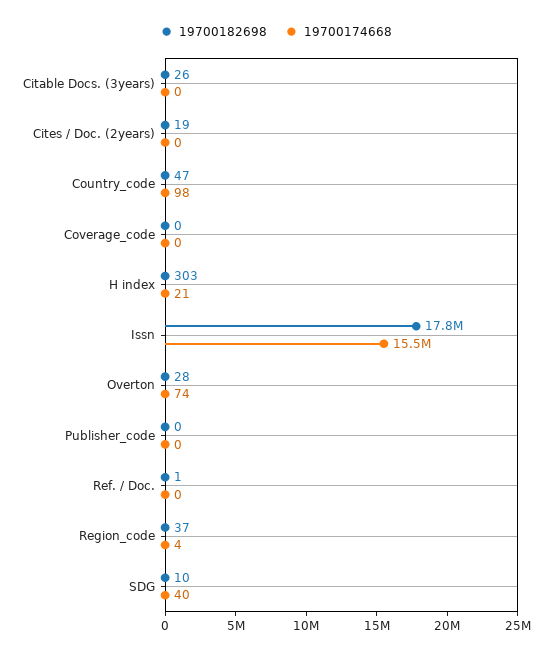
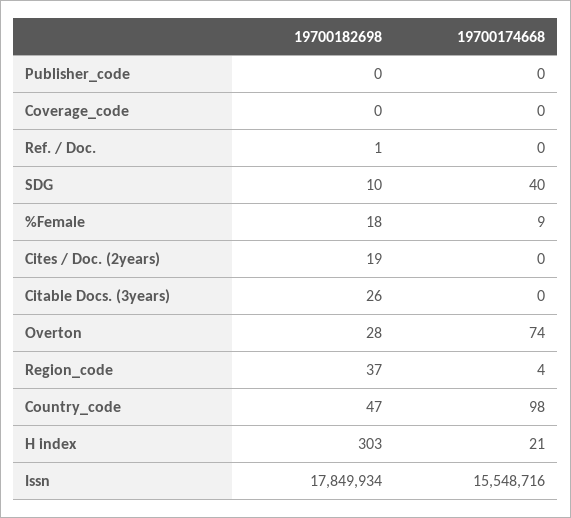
19700182698, %Female: none -> 18
19700174668, %Female: none -> 9

